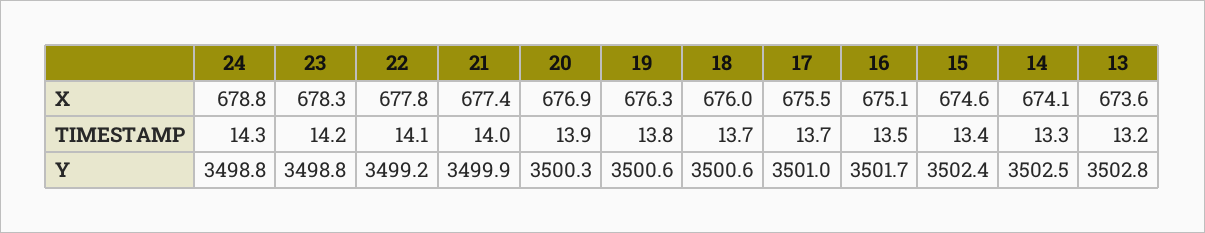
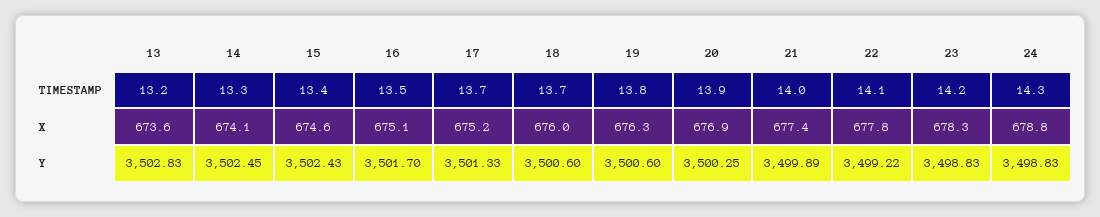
17, X: 675.5 -> 675.2
17, Y: 3501 -> 3501.33

